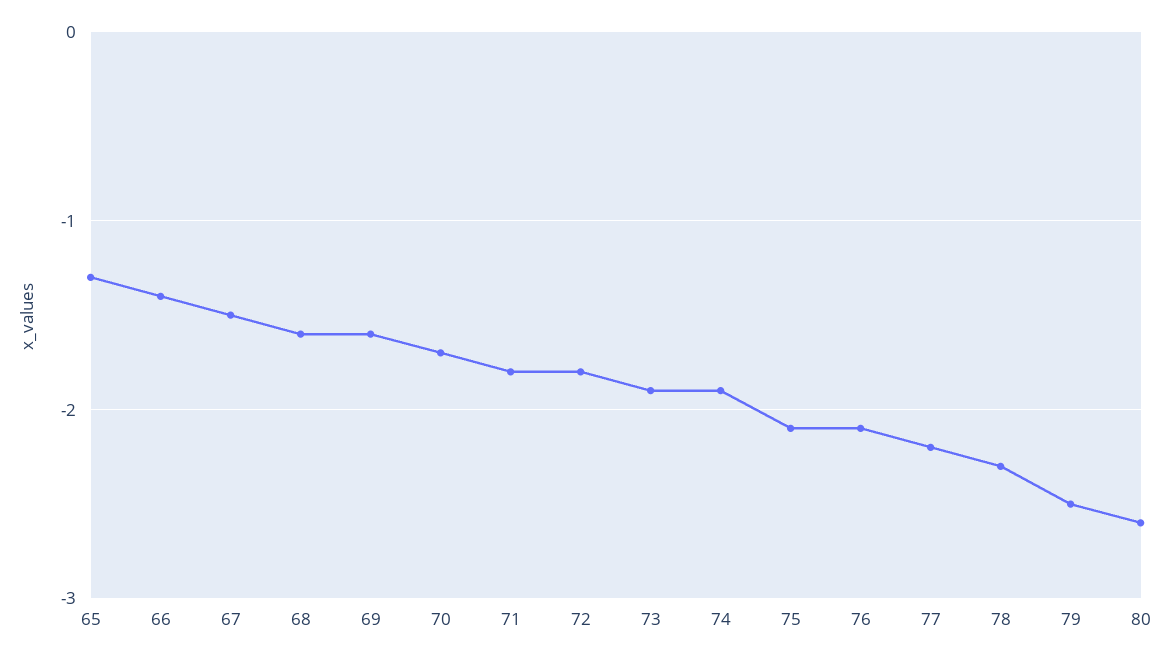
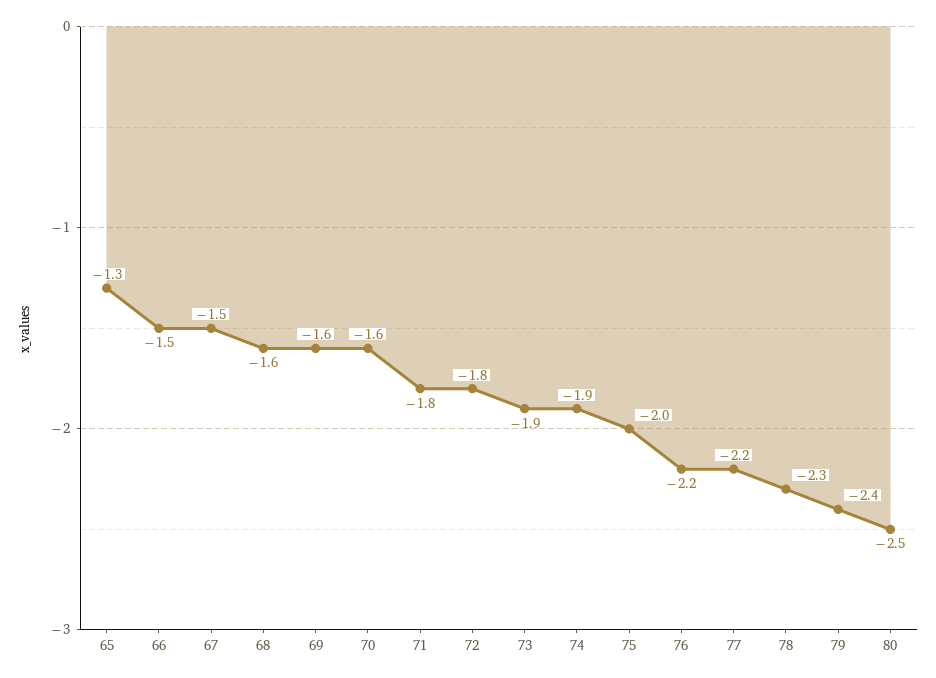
66: -1.4 -> -1.5
70: -1.7 -> -1.6
75: -2.1 -> -2
76: -2.1 -> -2.2
79: -2.5 -> -2.4
80: -2.6 -> -2.5

